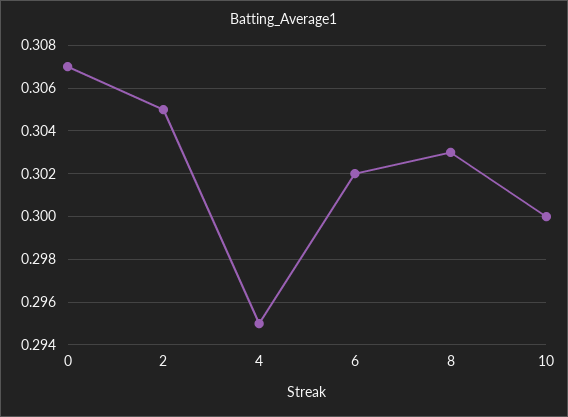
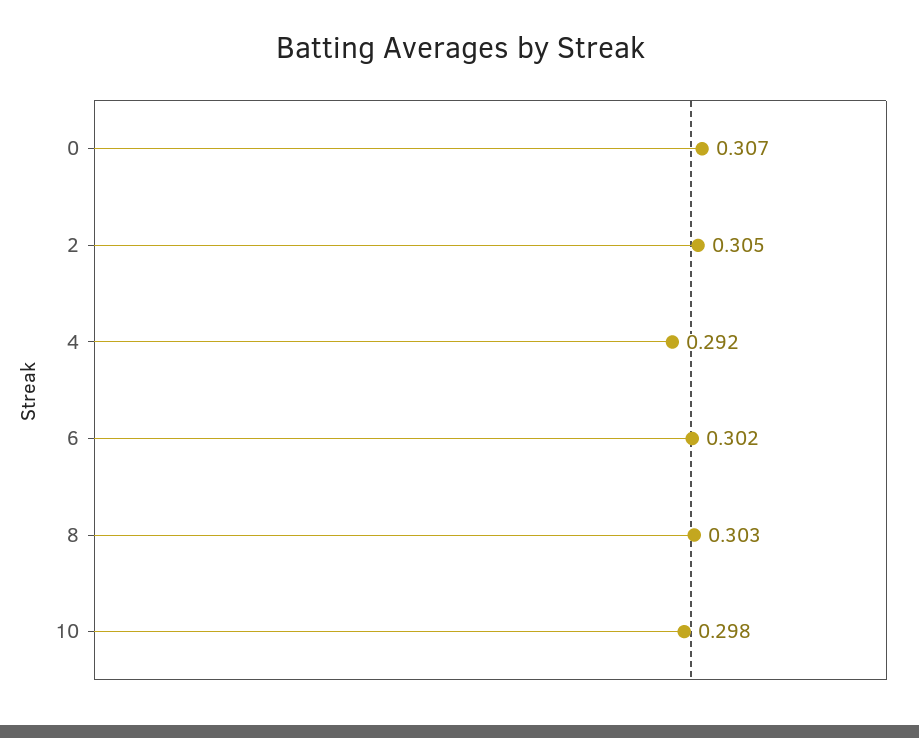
4: 0.295 -> 0.292
10: 0.3 -> 0.298

